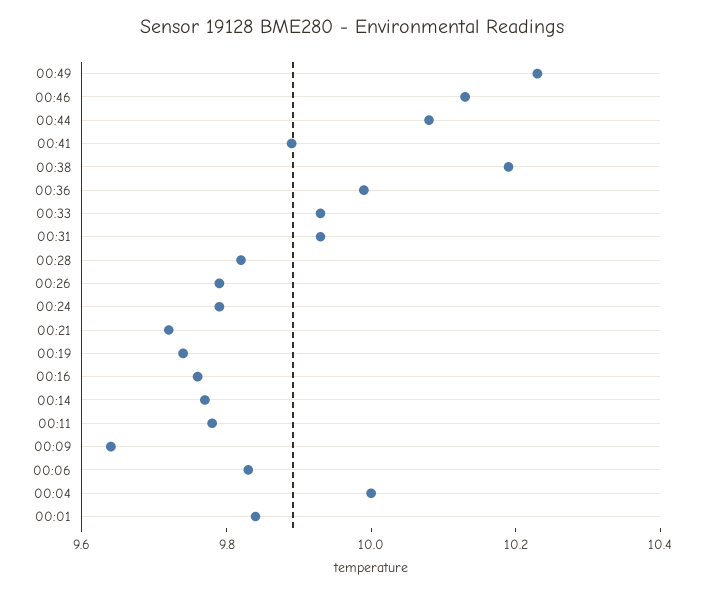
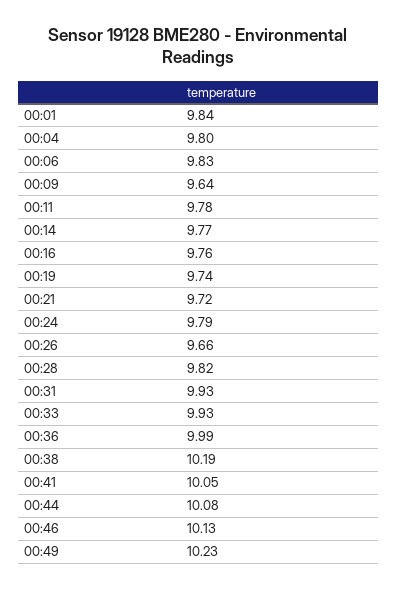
00:41: 9.9 -> 10.05
00:26: 9.8 -> 9.66
00:04: 10 -> 9.8

